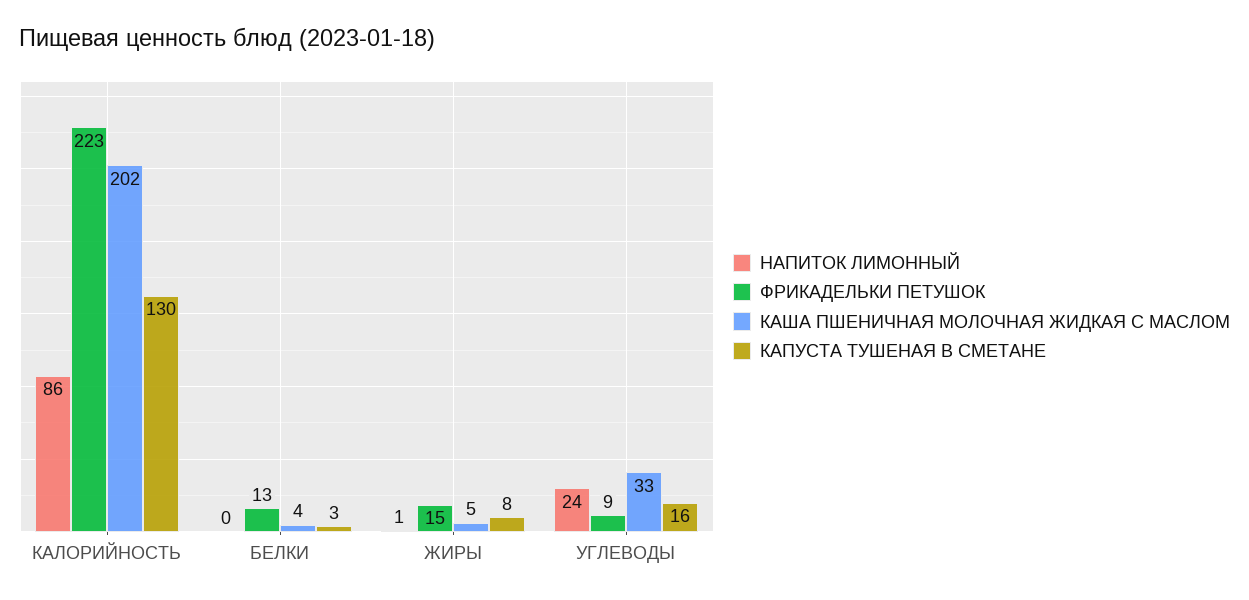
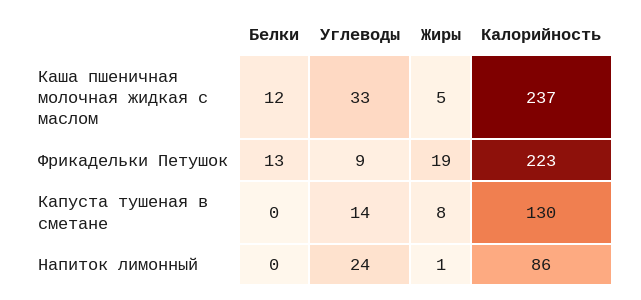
КАША ПШЕНИЧНАЯ МОЛОЧНАЯ ЖИДКАЯ С МАСЛОМ, КАЛОРИЙНОСТЬ: 202 -> 237
КАША ПШЕНИЧНАЯ МОЛОЧНАЯ ЖИДКАЯ С МАСЛОМ, БЕЛКИ: 4 -> 12
КАПУСТА ТУШЕНАЯ В СМЕТАНЕ, БЕЛКИ: 3 -> 0
ФРИКАДЕЛЬКИ ПЕТУШОК, ЖИРЫ: 15 -> 19
КАПУСТА ТУШЕНАЯ В СМЕТАНЕ, УГЛЕВОДЫ: 16 -> 14

